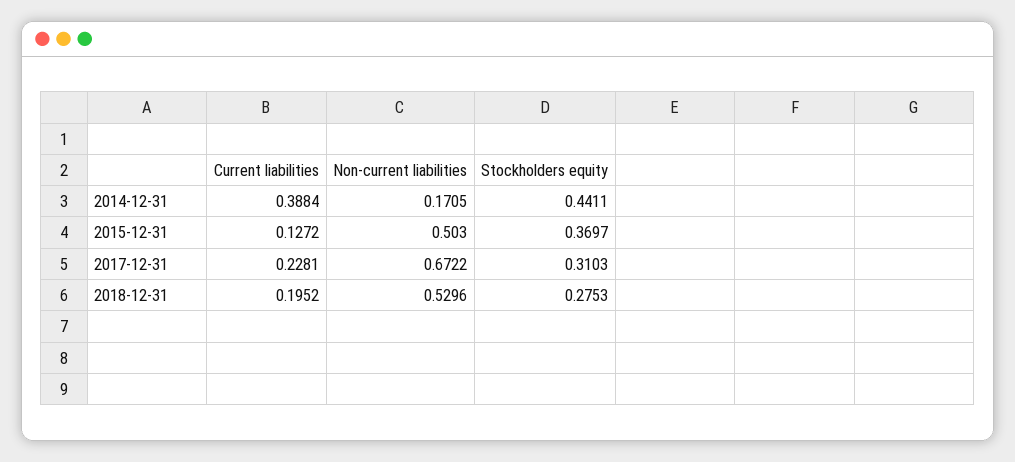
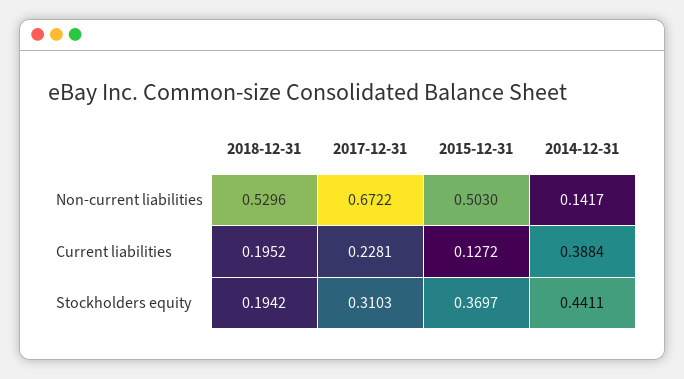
Non-current liabilities, 2014-12-31: 0.1705 -> 0.1417
Stockholders equity, 2018-12-31: 0.2753 -> 0.1942

